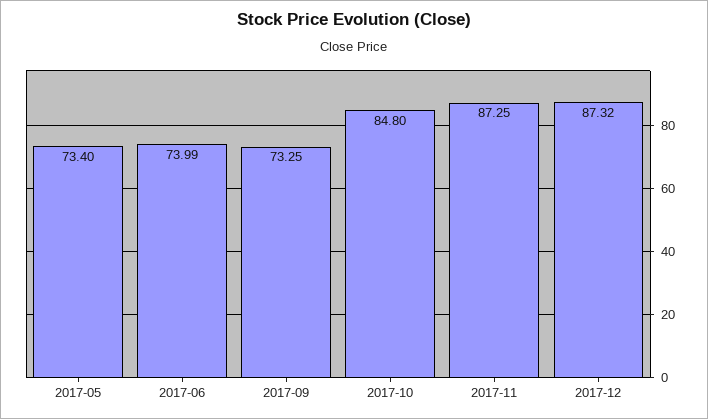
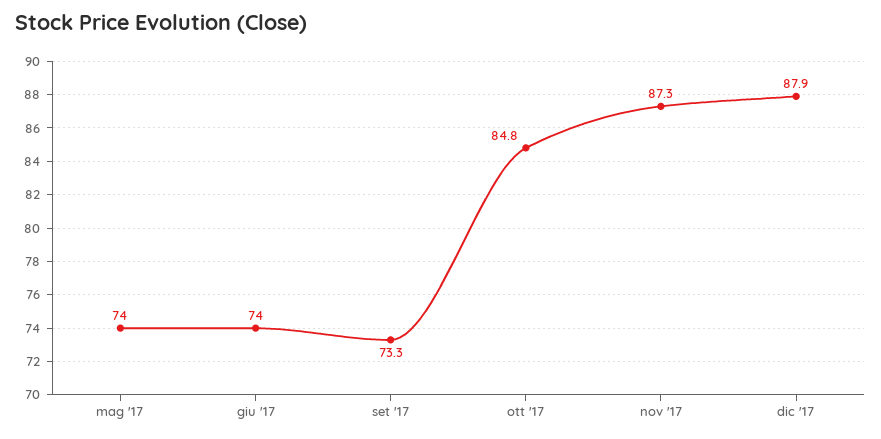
2017-05: 73.4 -> 74
2017-12: 87.32 -> 87.9

